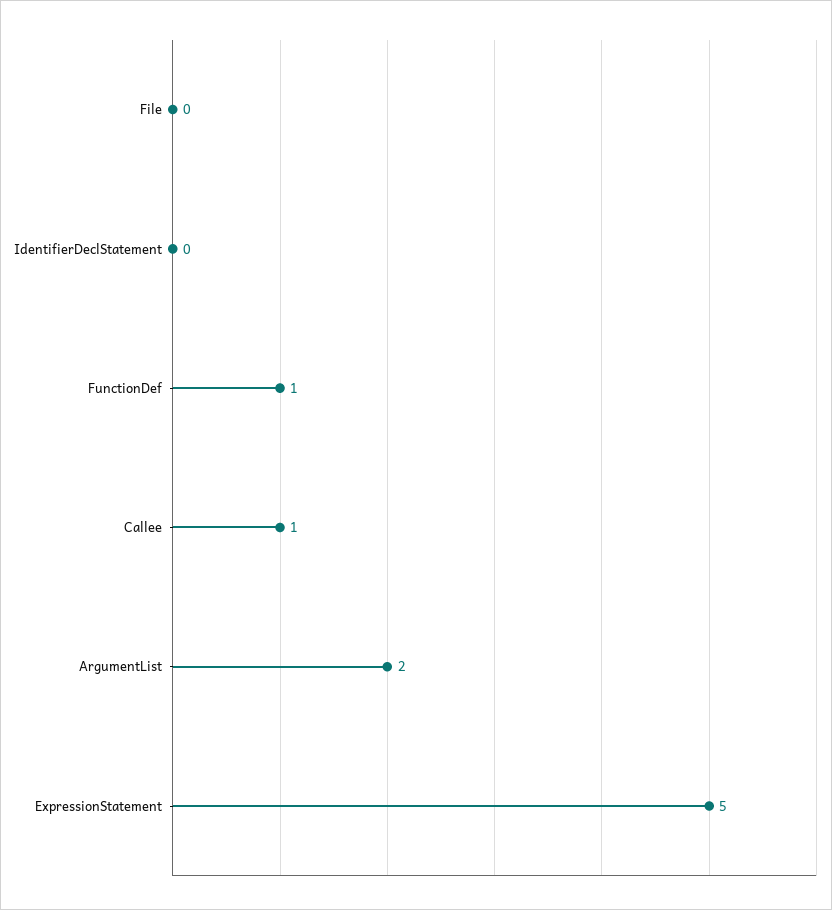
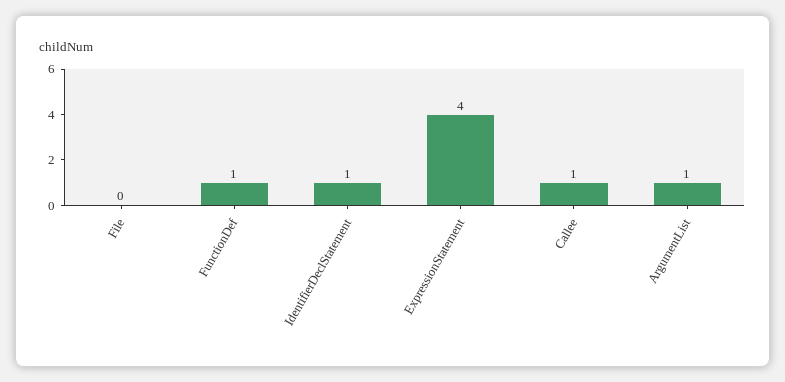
IdentifierDeclStatement: 0 -> 1
ArgumentList: 2 -> 1
ExpressionStatement: 5 -> 4

